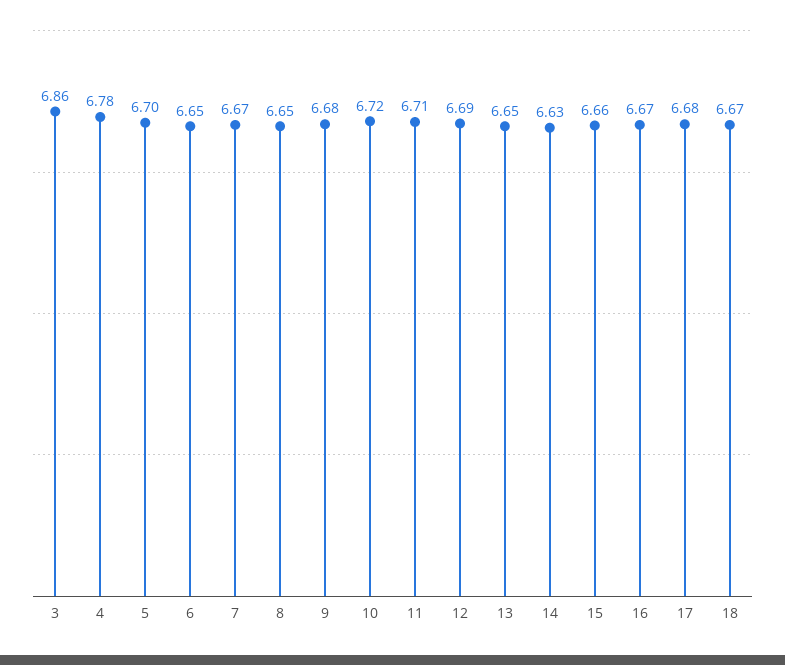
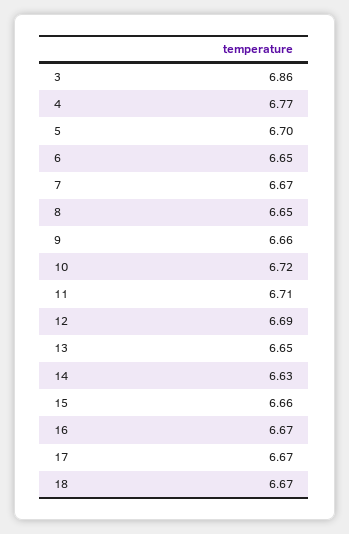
4: 6.78 -> 6.77
9: 6.68 -> 6.66
17: 6.68 -> 6.67

